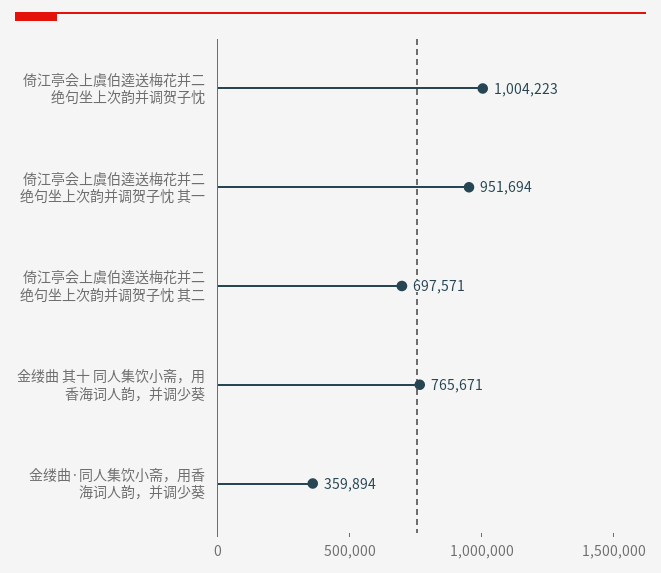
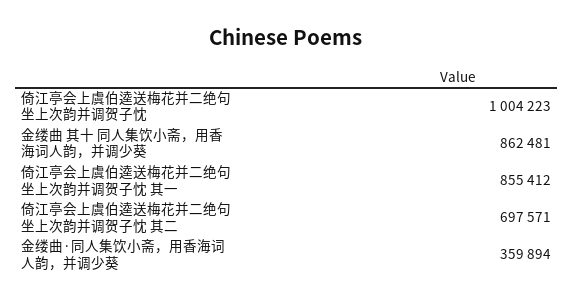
倚江亭会上虞伯逵送梅花并二绝句坐上次韵并调贺子忱 其一: 951694 -> 855412
金缕曲 其十 同人集饮小斋，用香海词人韵，并调少葵: 765671 -> 862481

